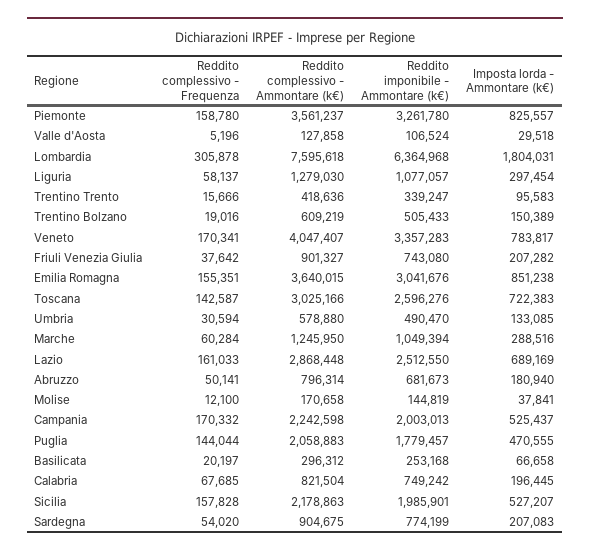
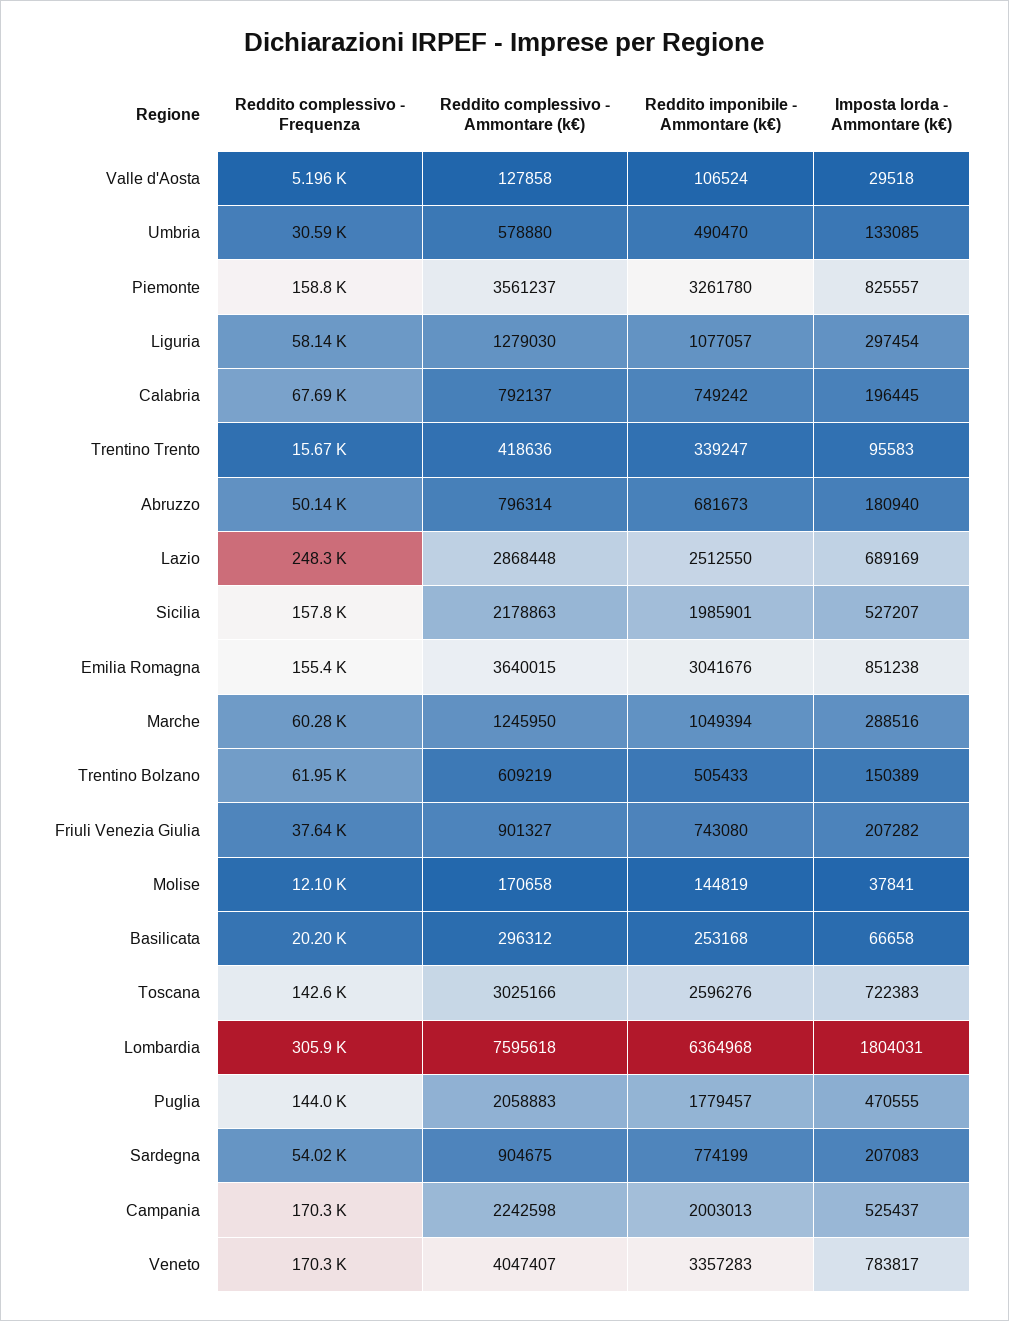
Reddito complessivo - Frequenza, Trentino Bolzano: 19016 -> 61950
Reddito complessivo - Frequenza, Lazio: 161033 -> 248300
Reddito complessivo - Ammontare (k€), Calabria: 821504 -> 792137

